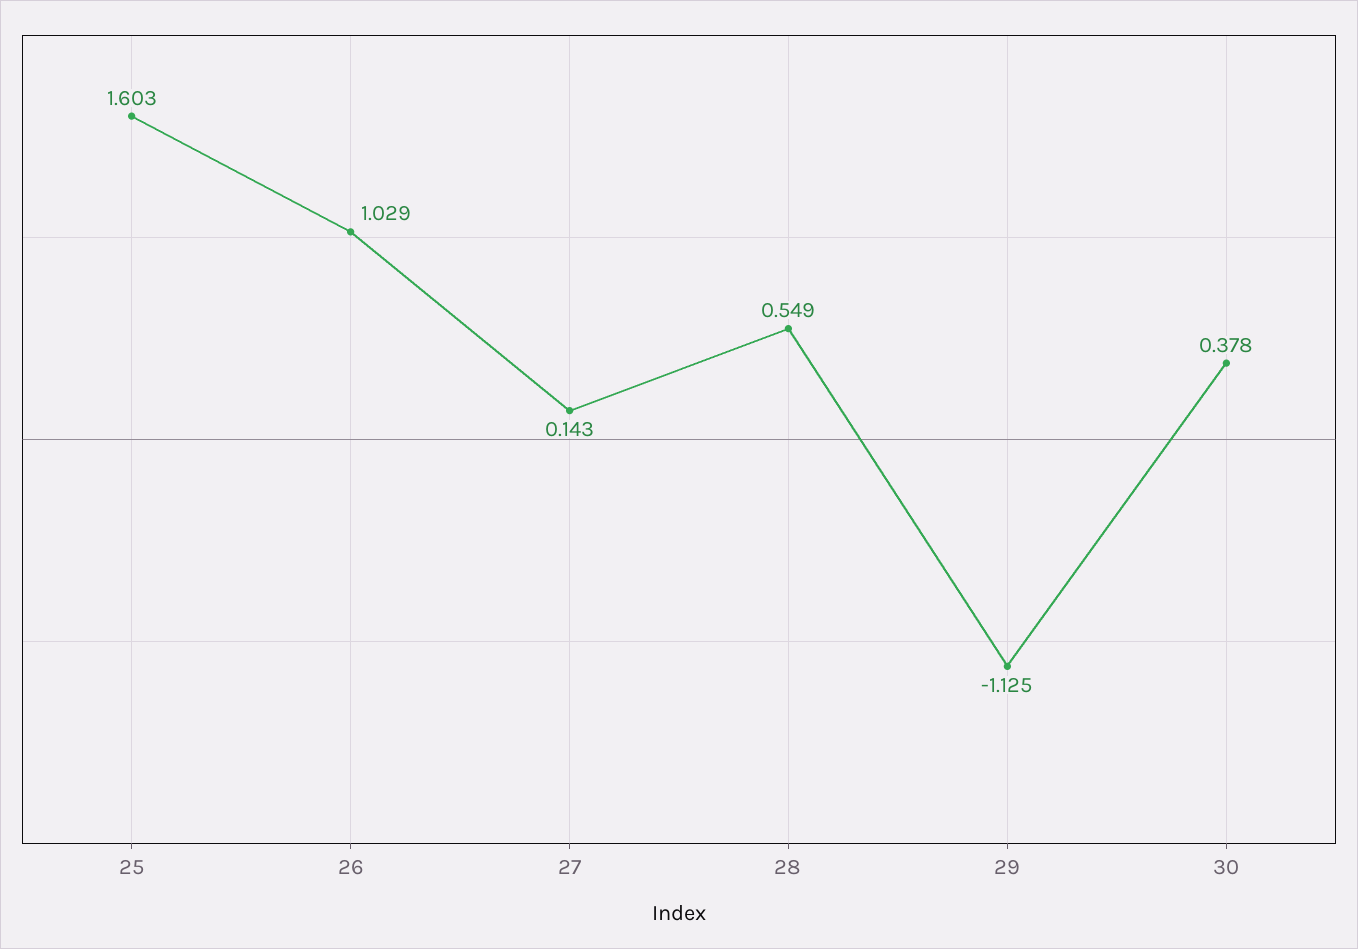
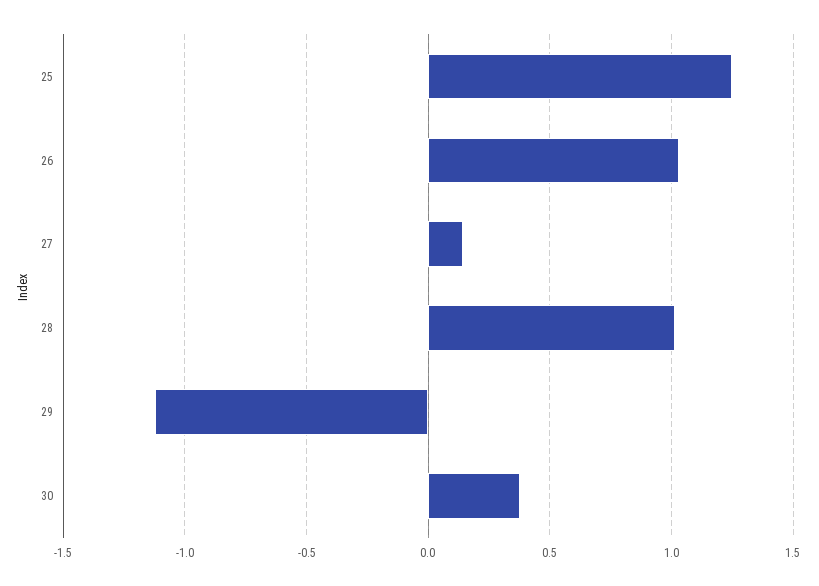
25: 1.603 -> 1.25
28: 0.549 -> 1

